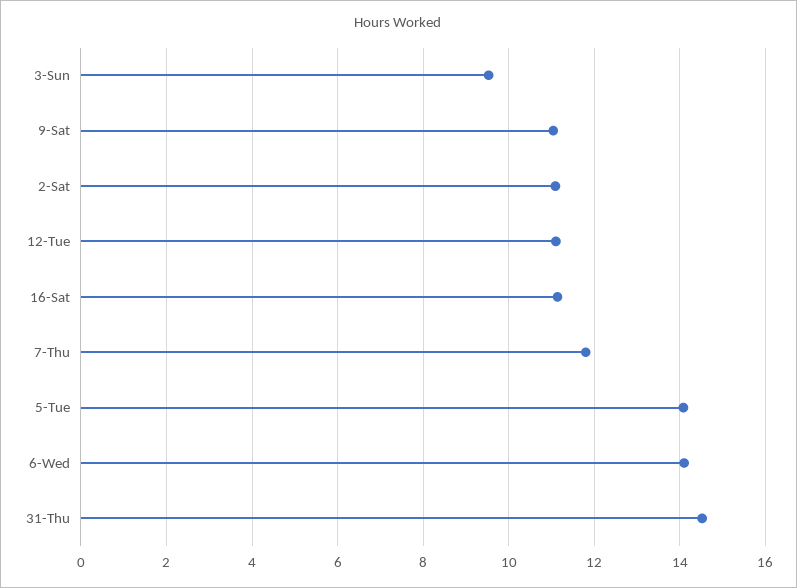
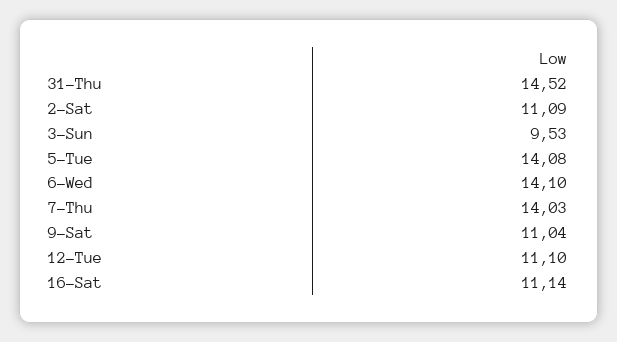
7-Thu: 11.8 -> 14.03

